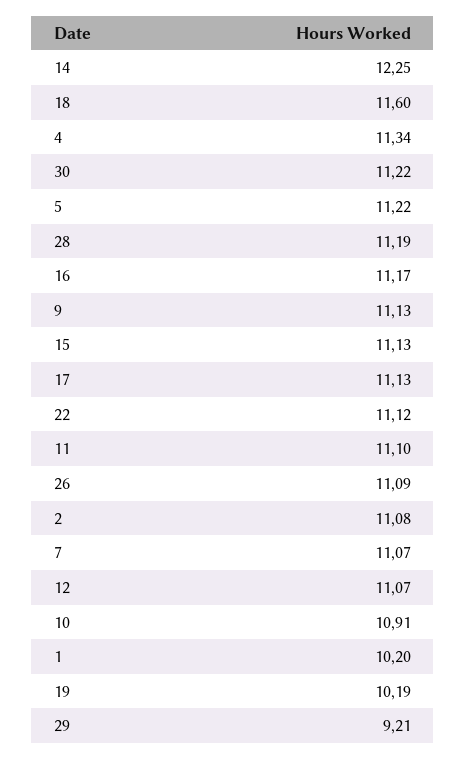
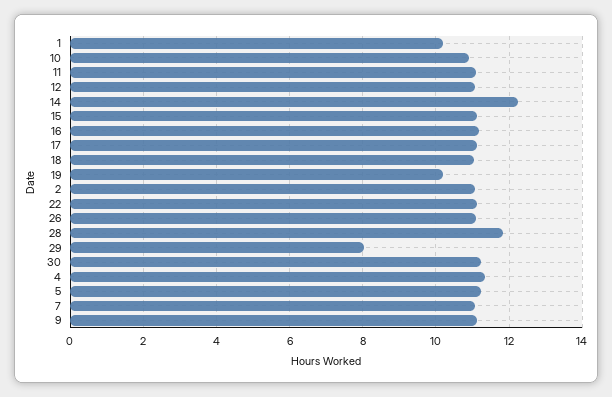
18: 11.6 -> 11
28: 11.19 -> 11.8
29: 9.21 -> 8

